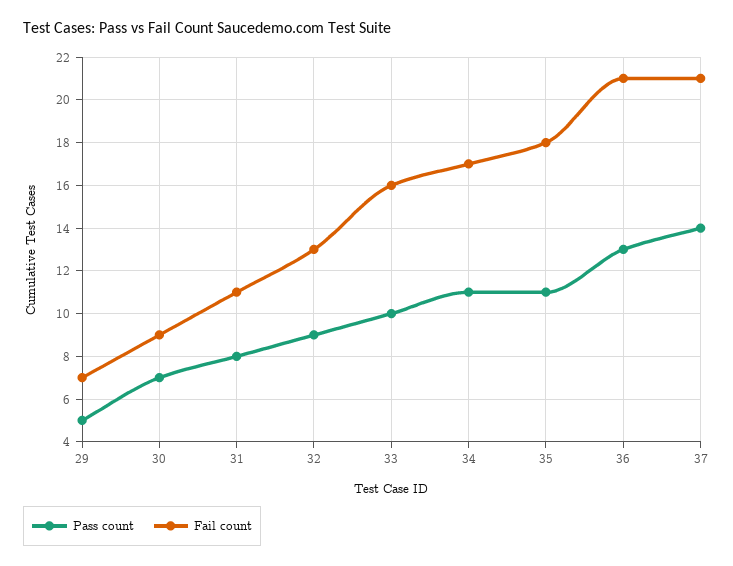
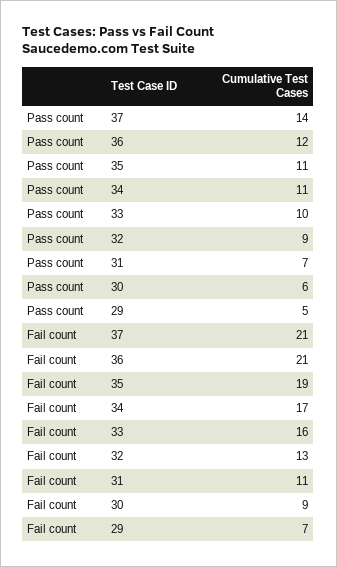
Pass count, 30: 7 -> 6
Pass count, 31: 8 -> 7
Fail count, 35: 18 -> 19
Pass count, 36: 13 -> 12

